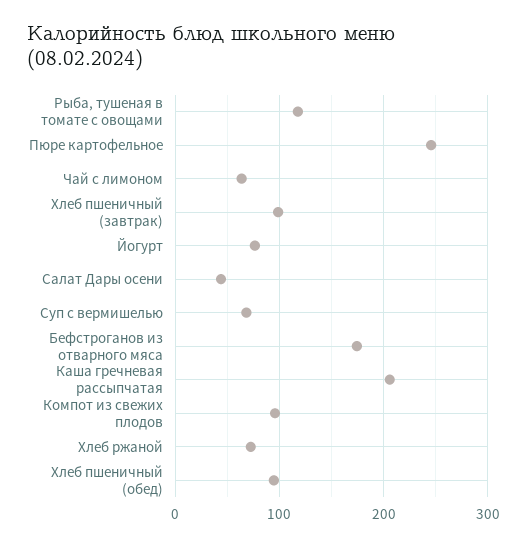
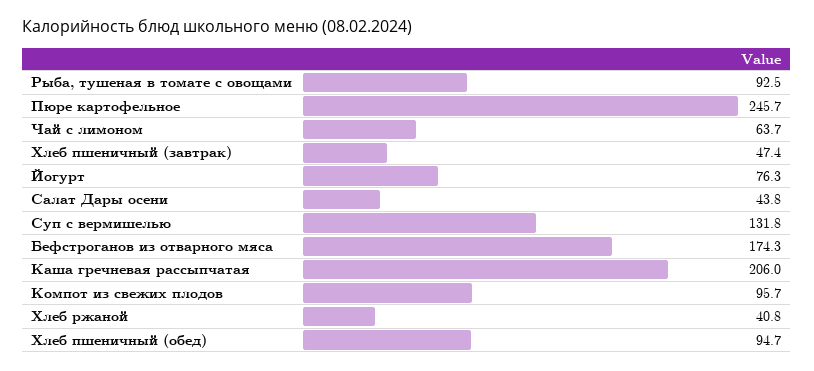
Рыба, тушеная в томате с овощами: 120 -> 92.5
Хлеб пшеничный (завтрак): 100 -> 47.4
Суп с вермишелью: 70 -> 131.8
Хлеб ржаной: 70 -> 40.8

